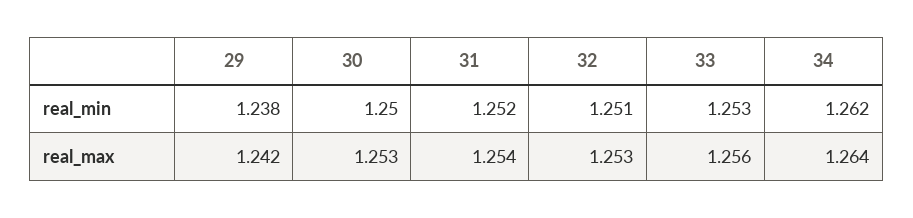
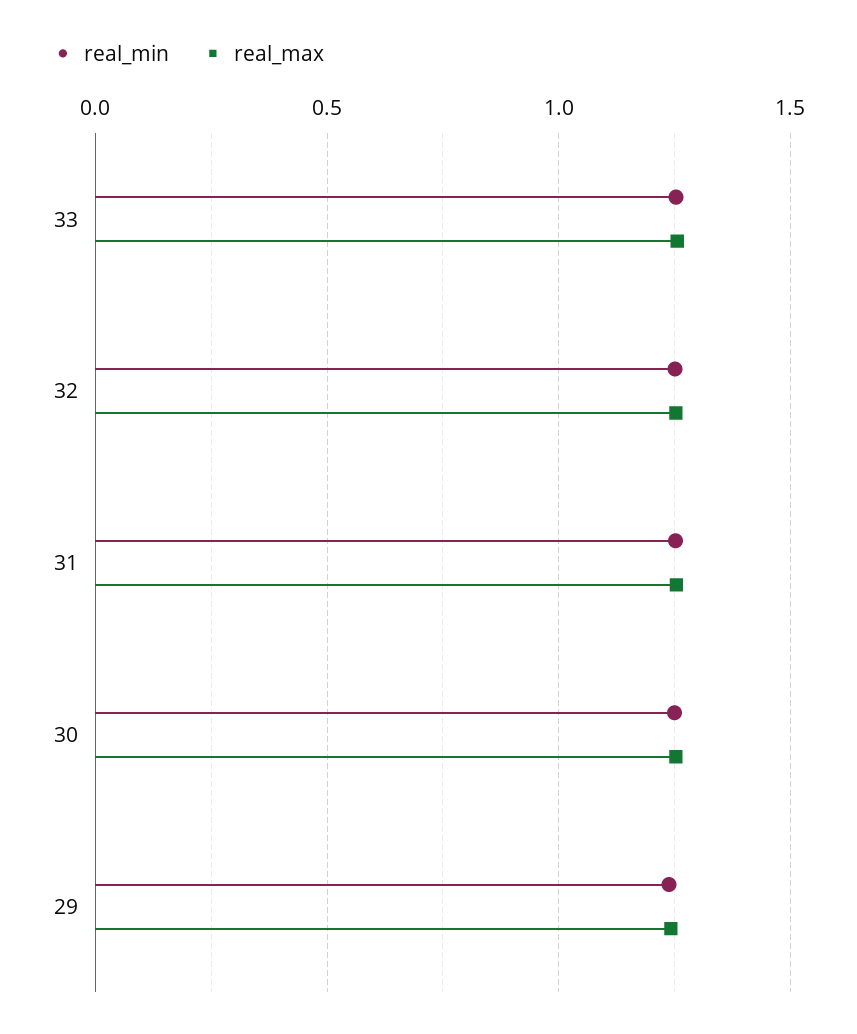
real_min, 34: 1.262 -> none
real_max, 34: 1.264 -> none

